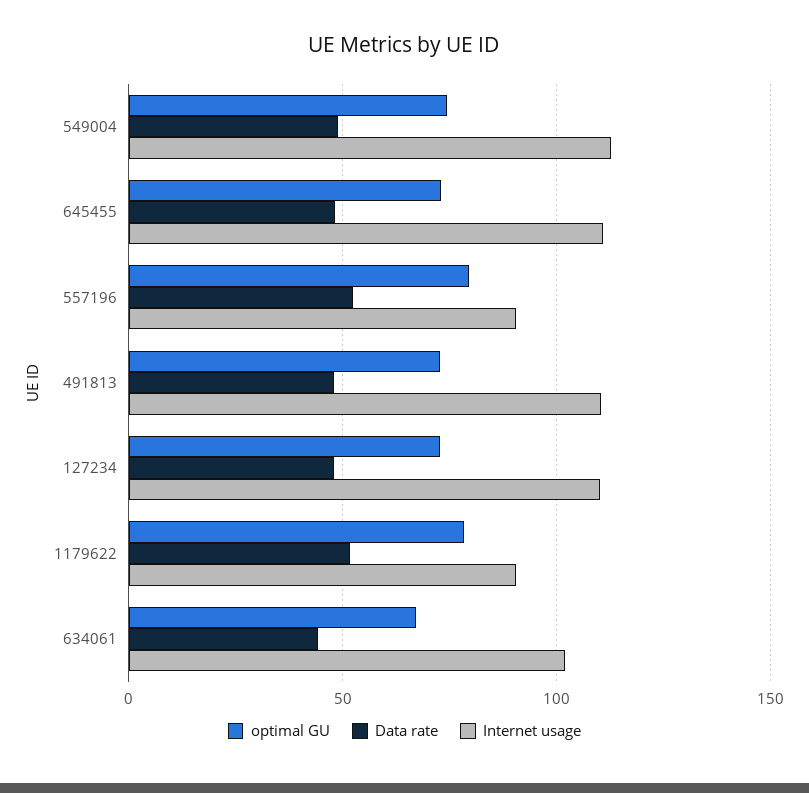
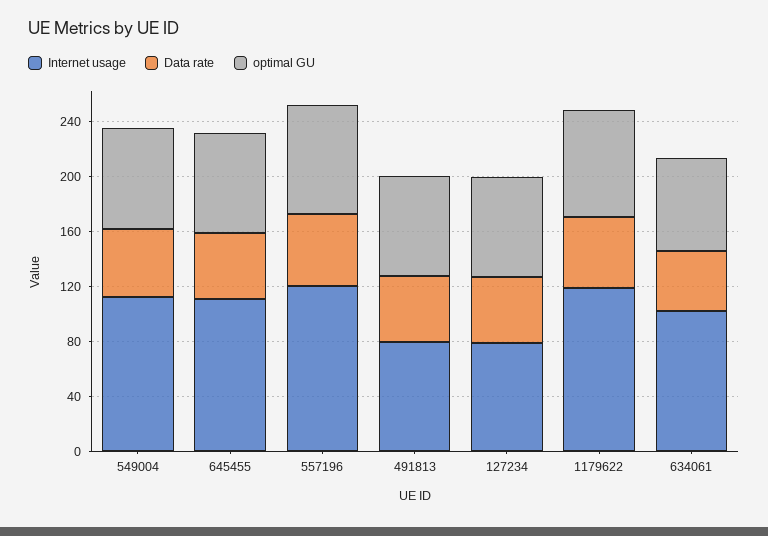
Internet usage, 557196: 90 -> 120
Internet usage, 491813: 110 -> 80
Internet usage, 127234: 110 -> 80
Internet usage, 1179622: 90 -> 120

